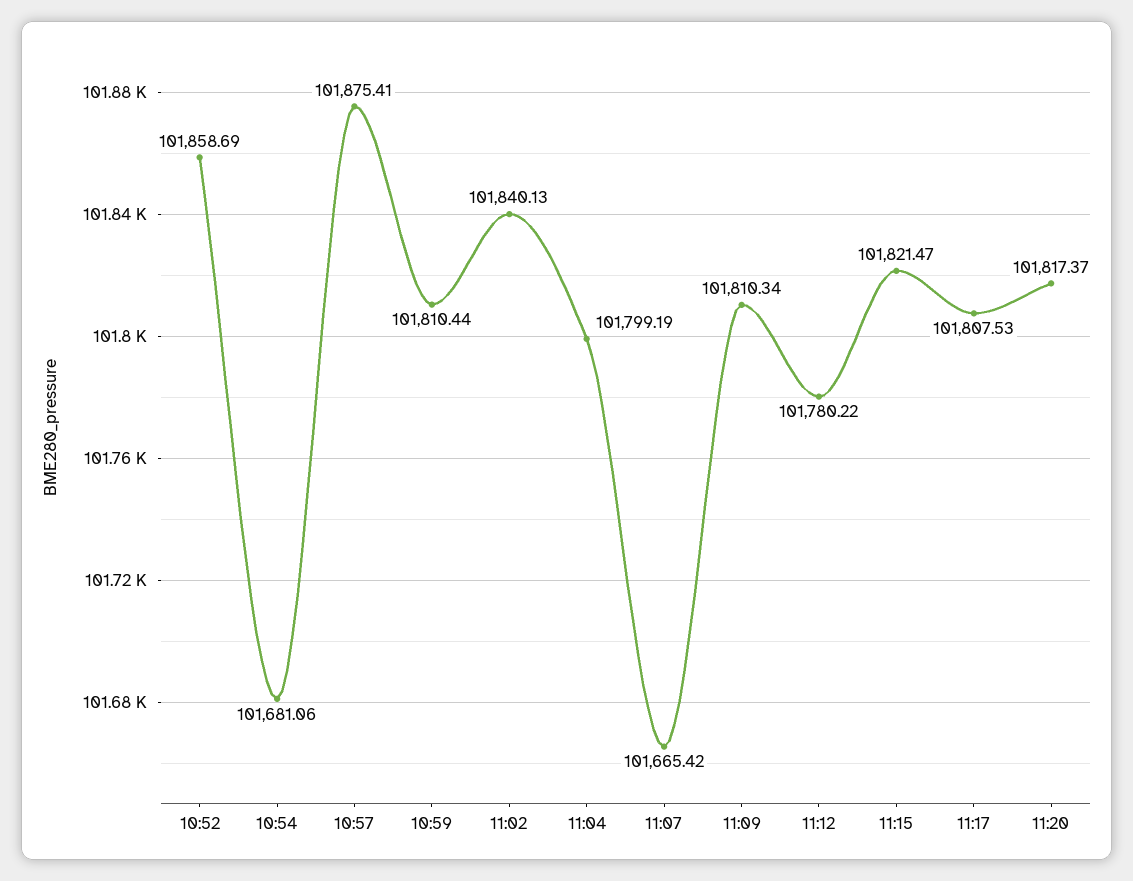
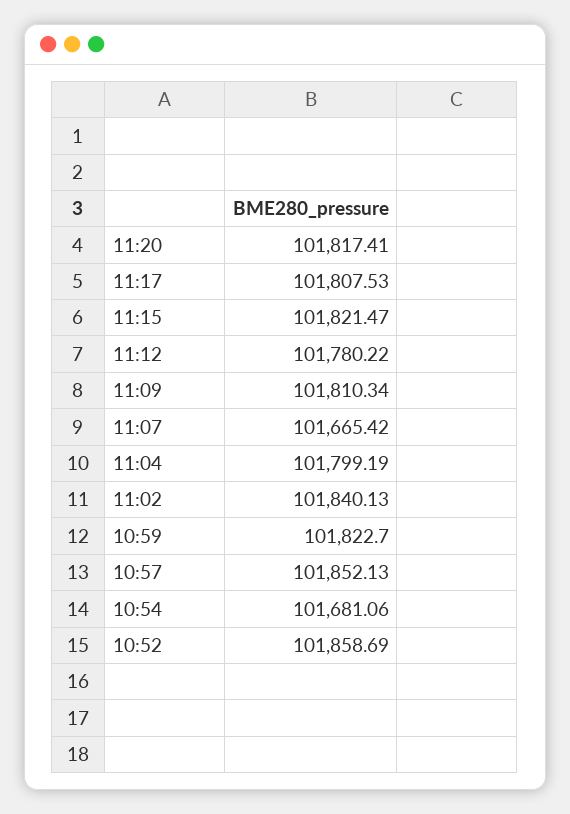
10:57: 101875.41 -> 101852.13
10:59: 101810.44 -> 101822.7
11:20: 101817.37 -> 101817.41

